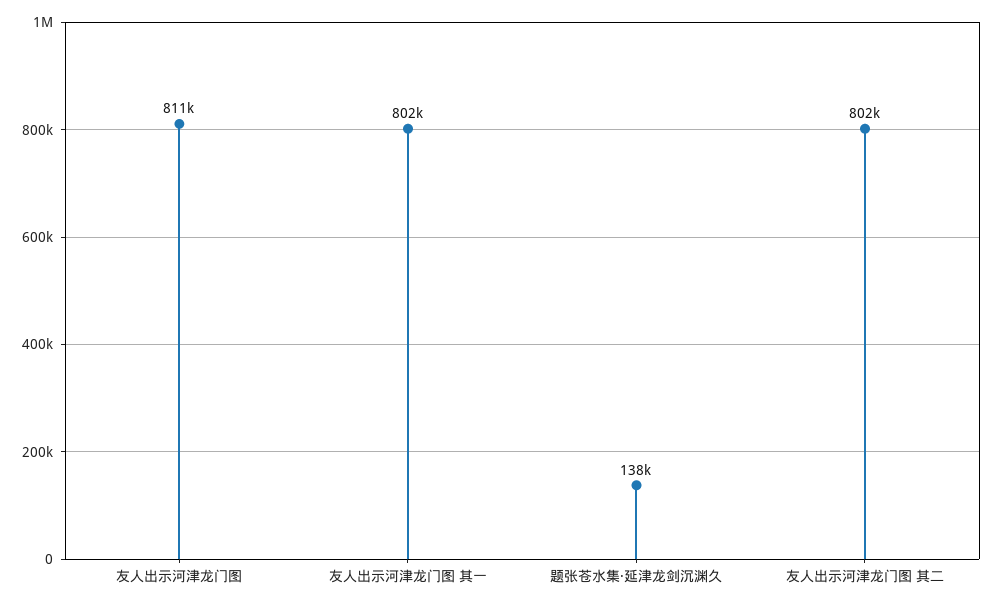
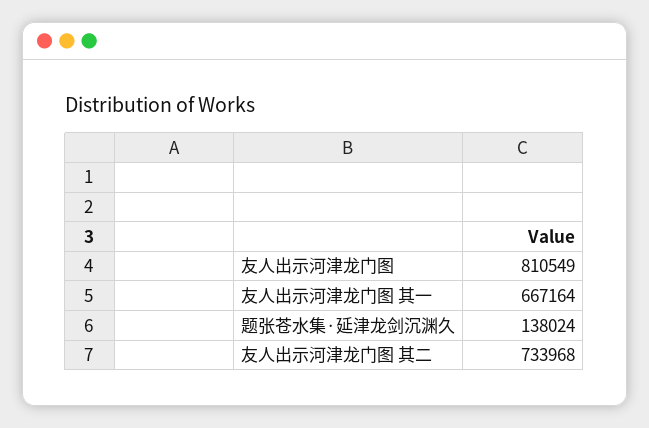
友人出示河津龙门图 其一: 802000 -> 667164
友人出示河津龙门图 其二: 802000 -> 733968

